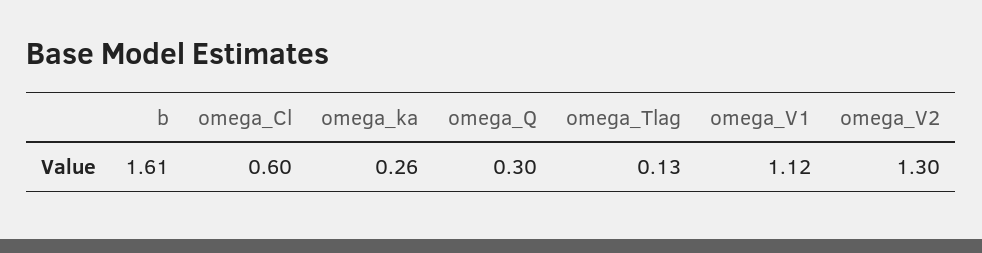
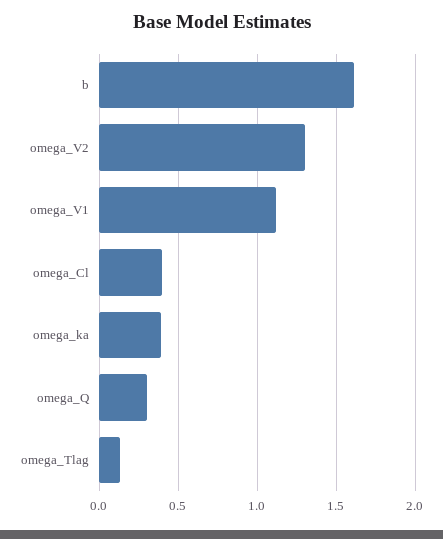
omega_Cl: 0.6 -> 0.4
omega_ka: 0.26 -> 0.4

